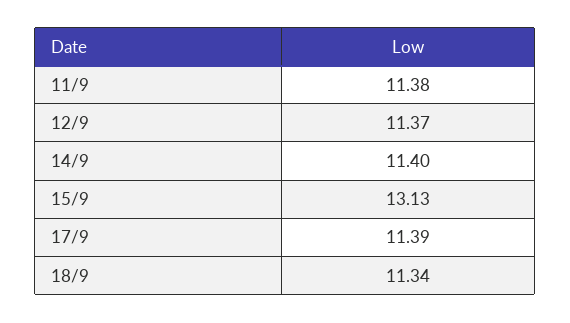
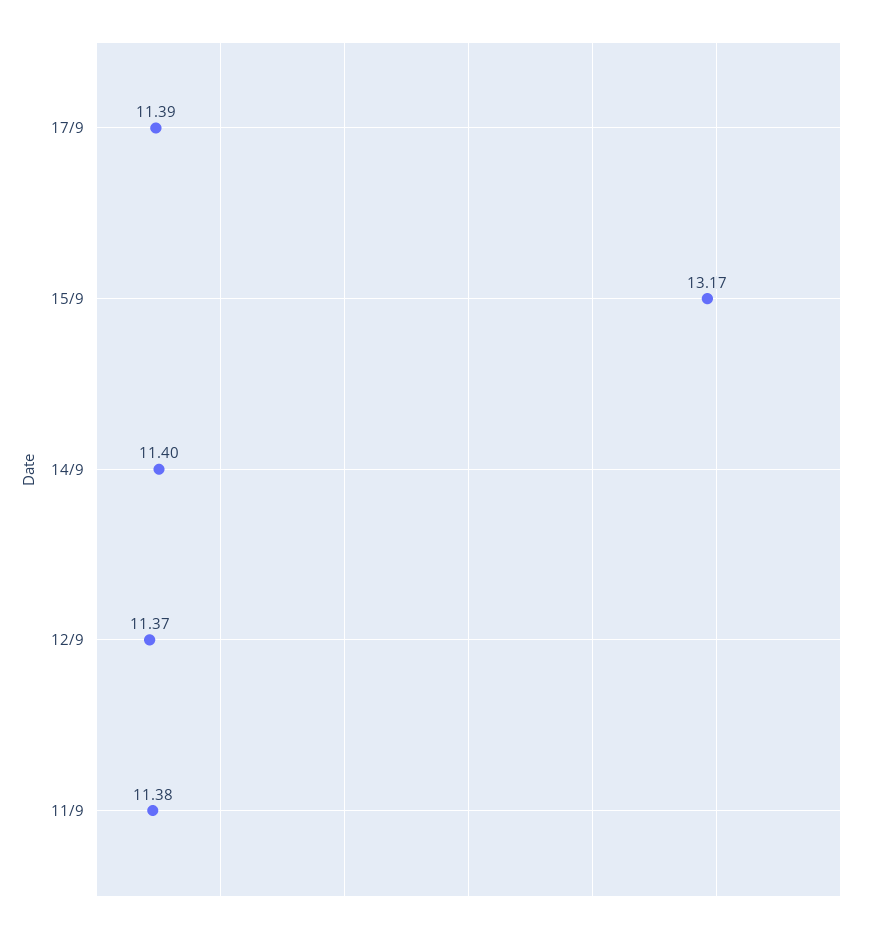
15/9: 13.13 -> 13.17
18/9: 11.34 -> none

